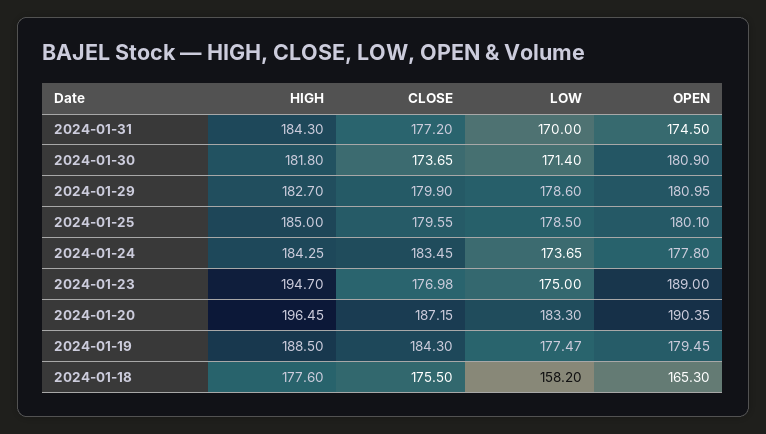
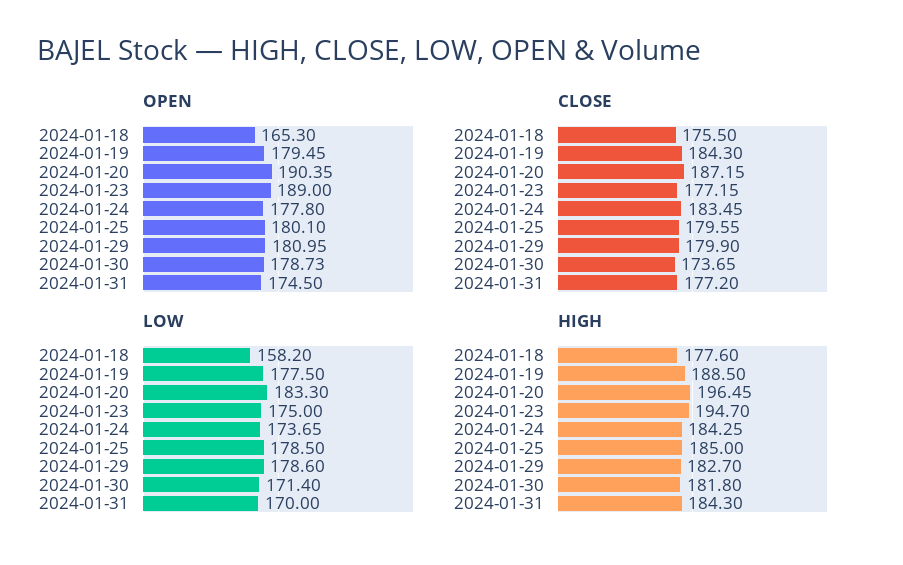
OPEN, 2024-01-30: 180.9 -> 178.73
CLOSE, 2024-01-23: 176.98 -> 177.15
LOW, 2024-01-19: 177.47 -> 177.5

